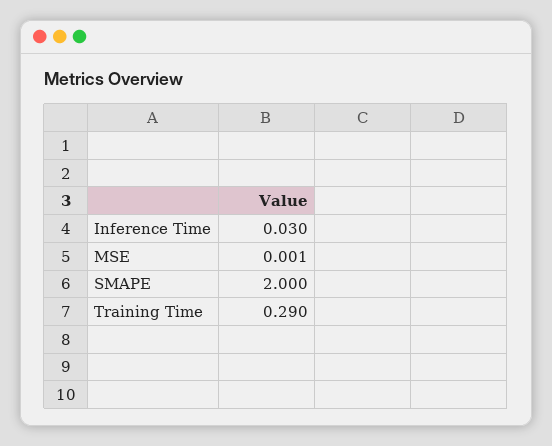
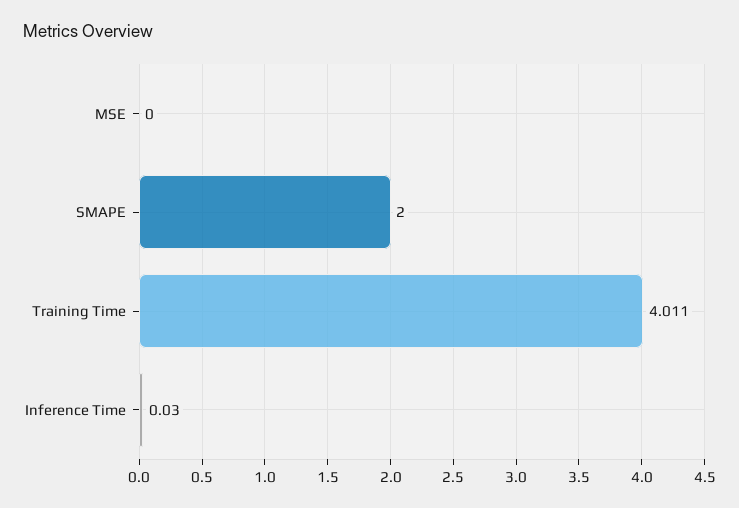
MSE: 0.001 -> 0
Training Time: 0.29 -> 4.011

